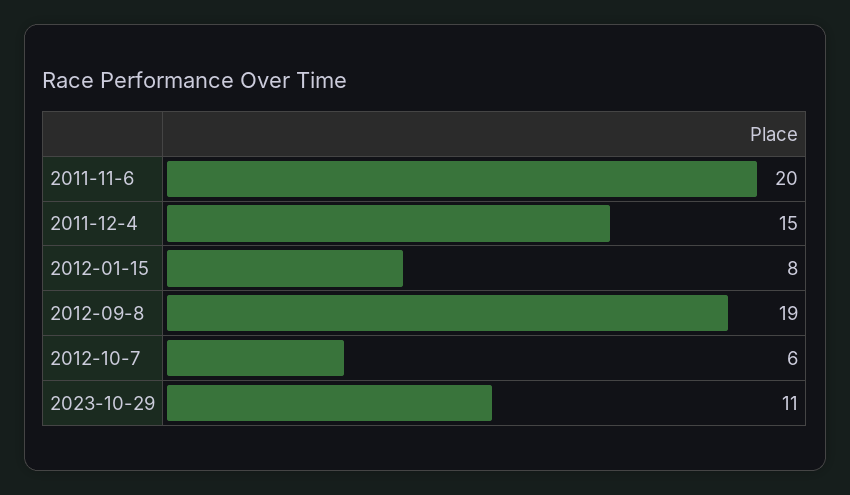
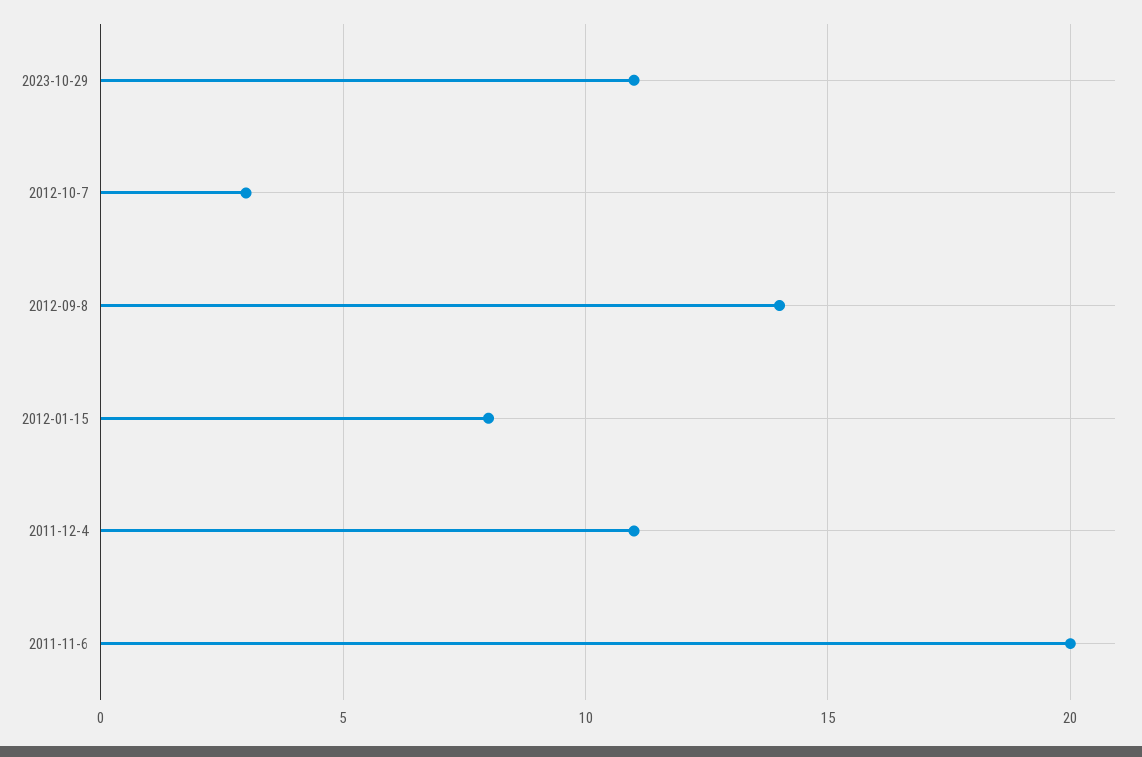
2011-12-4: 15 -> 11
2012-09-8: 19 -> 14
2012-10-7: 6 -> 3

